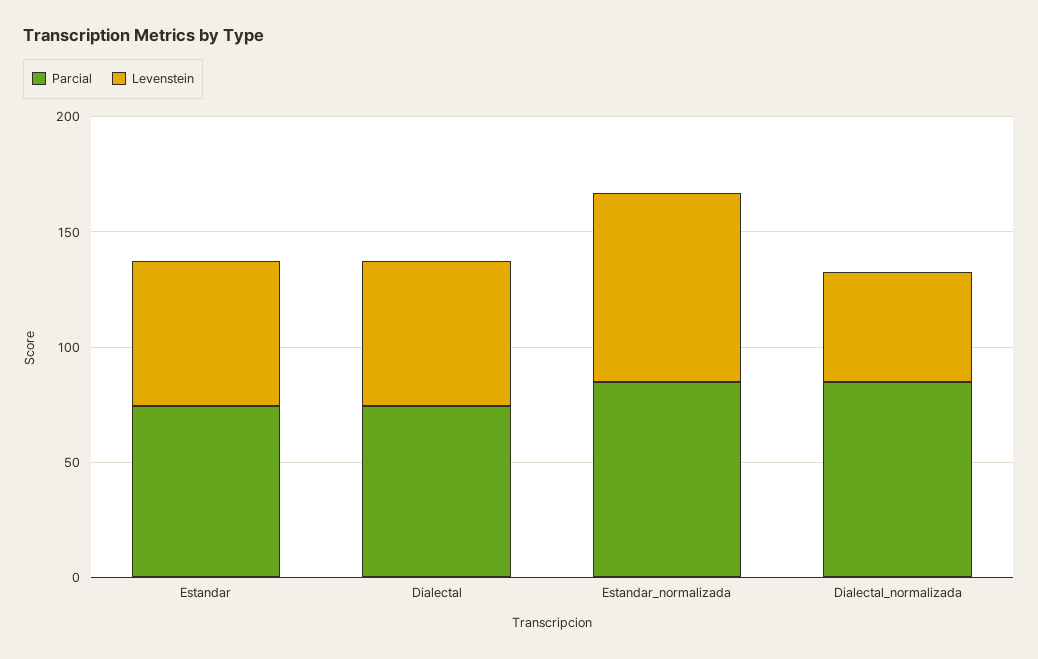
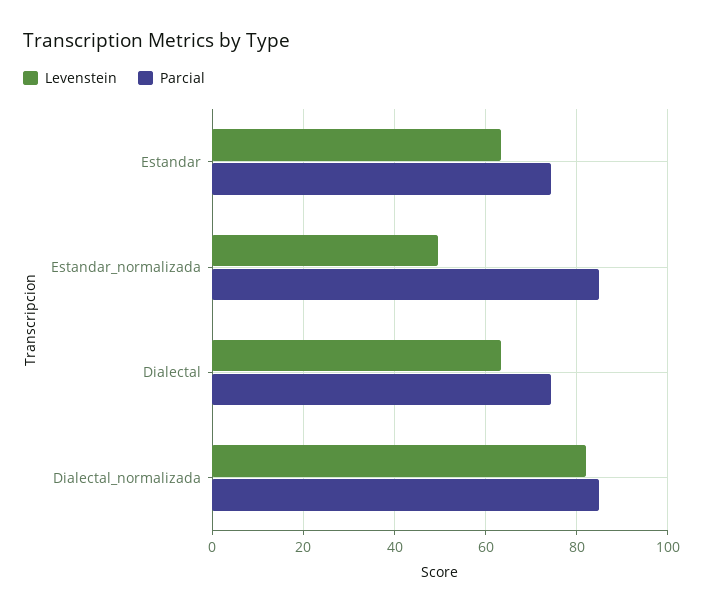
Levenstein, Estandar_normalizada: 80 -> 50
Levenstein, Dialectal_normalizada: 50 -> 82

